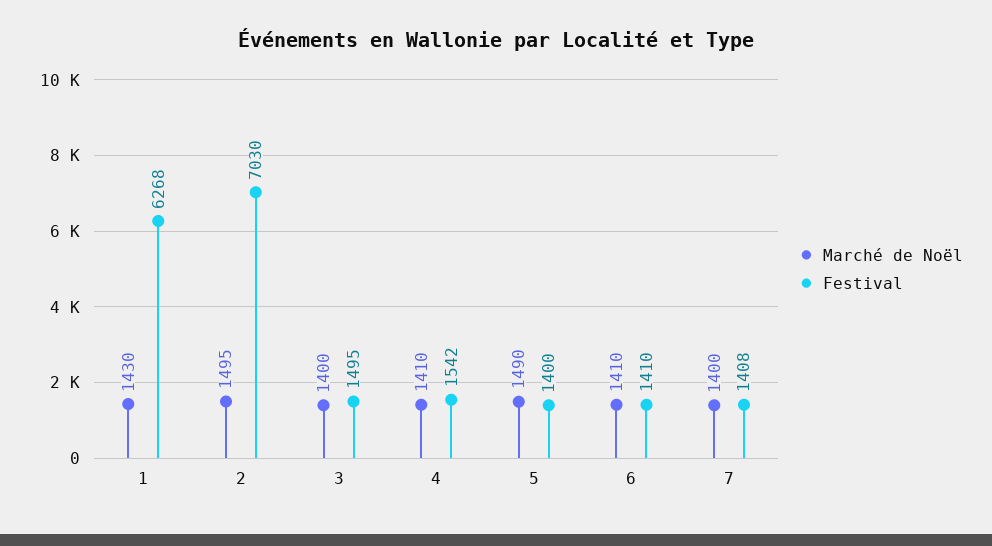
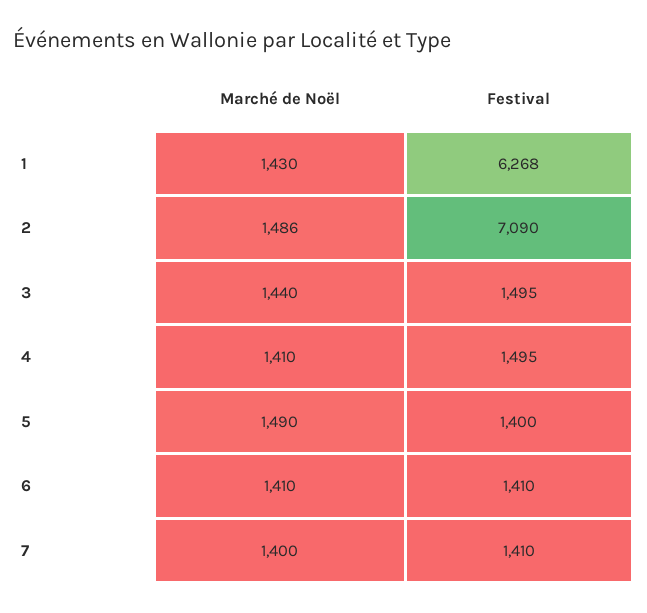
Marché de Noël, 2: 1495 -> 1486
Festival, 2: 7030 -> 7090
Marché de Noël, 3: 1400 -> 1440
Festival, 4: 1542 -> 1495
Festival, 7: 1408 -> 1410

